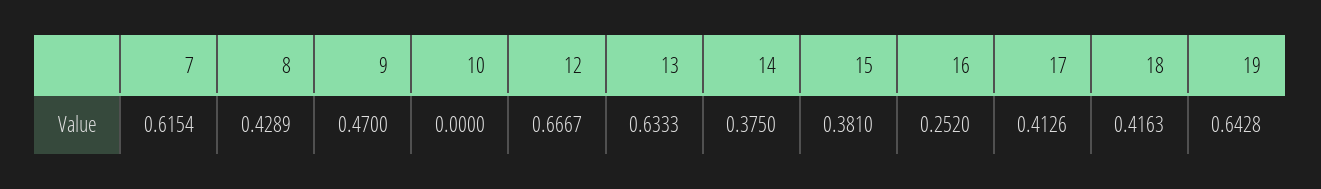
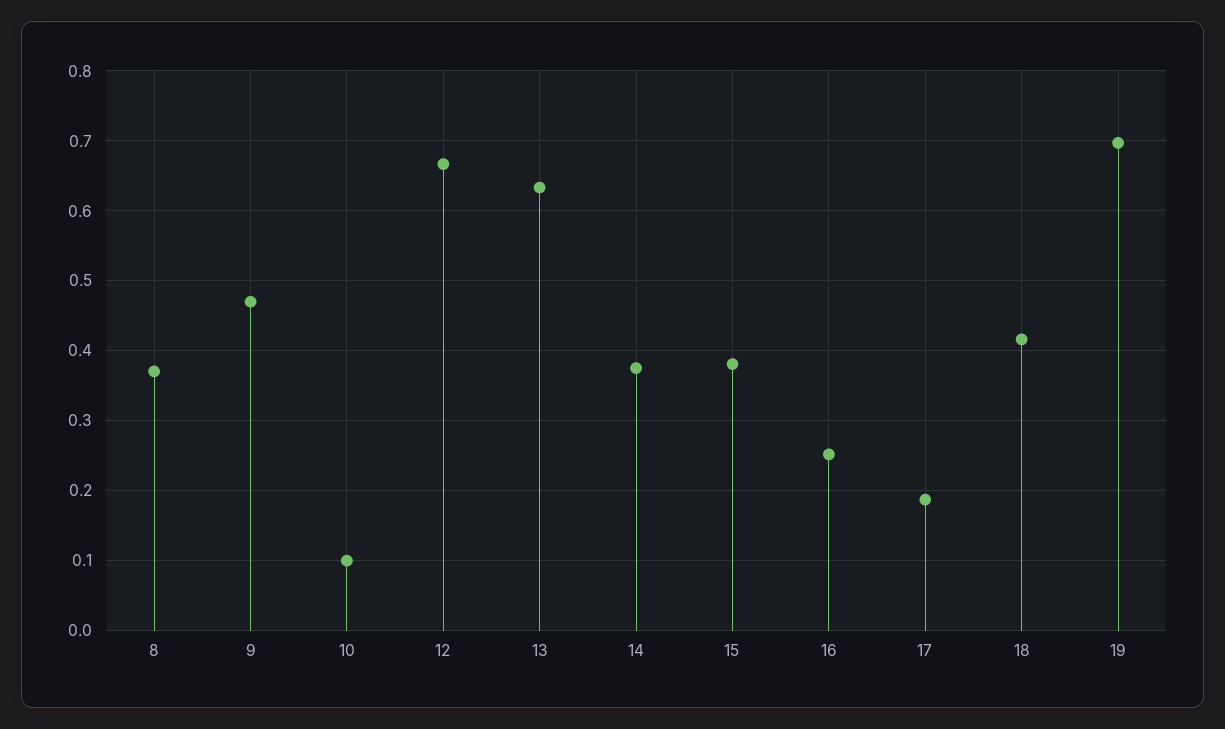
7: 0.6154 -> none
8: 0.4289 -> 0.37
10: 0 -> 0.1
17: 0.4126 -> 0.19
19: 0.6428 -> 0.7

